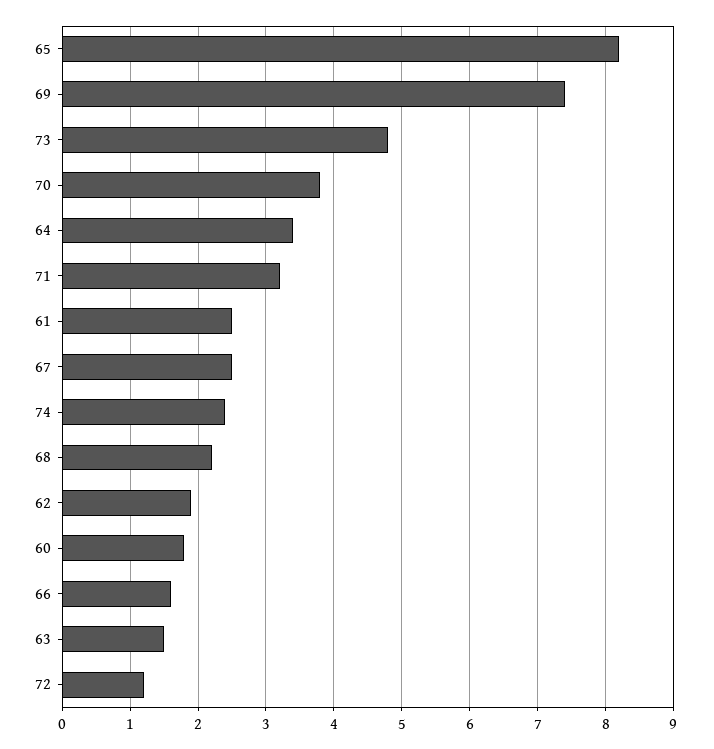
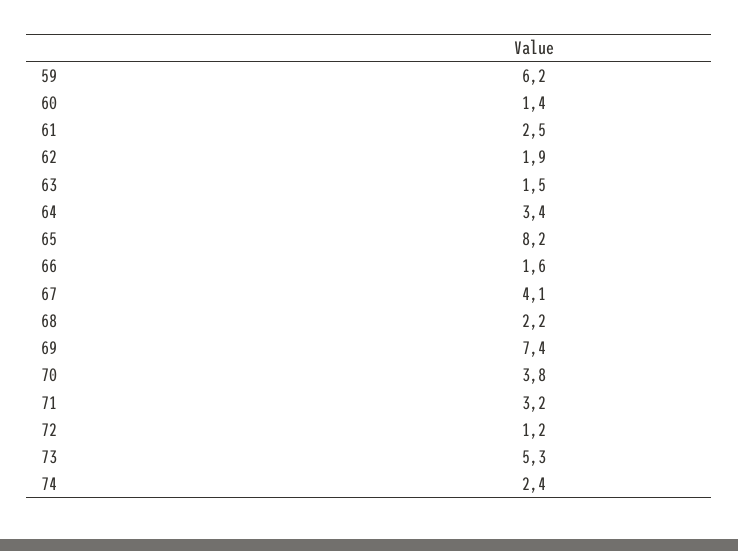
73: 4.8 -> 5.3
67: 2.5 -> 4.1
60: 1.8 -> 1.4
59: none -> 6.2

